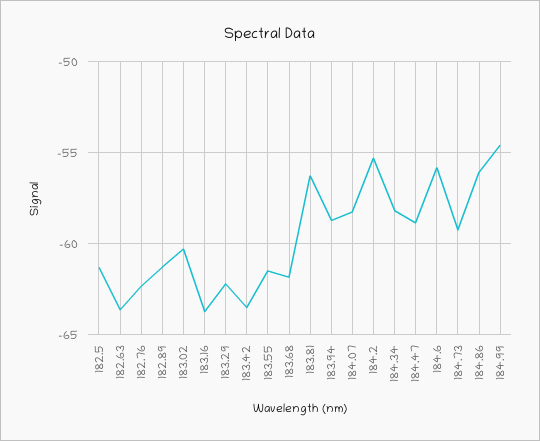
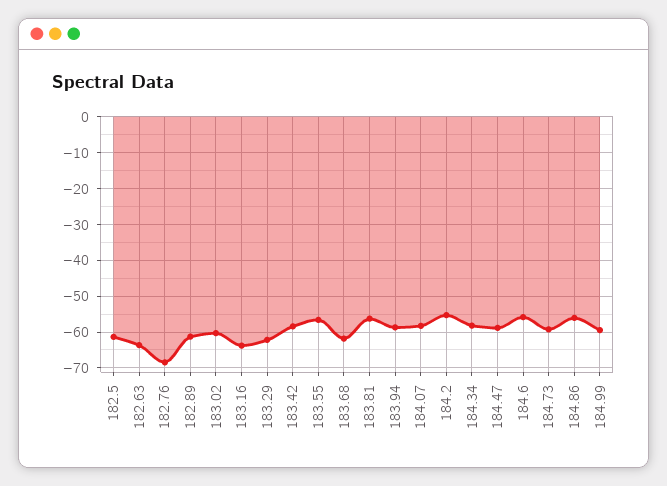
182.76: -62.5 -> -68
183.42: -63.5 -> -58
183.55: -61.5 -> -56
184.99: -54.5 -> -60

